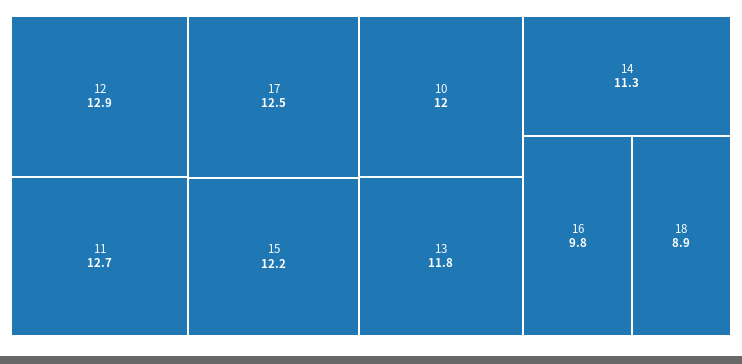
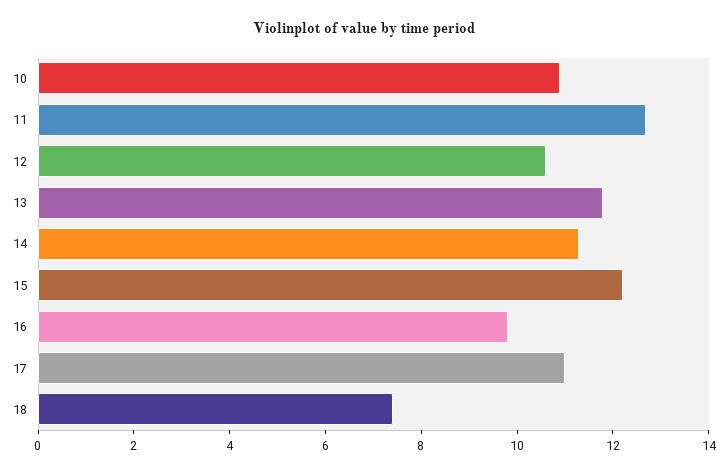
12: 12.9 -> 10.5
17: 12.5 -> 11
10: 12 -> 11
18: 8.9 -> 7.5

